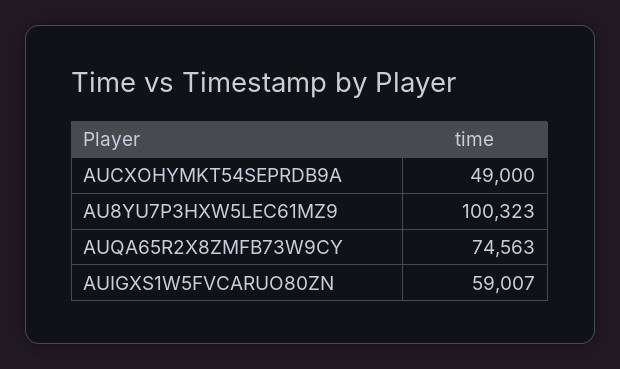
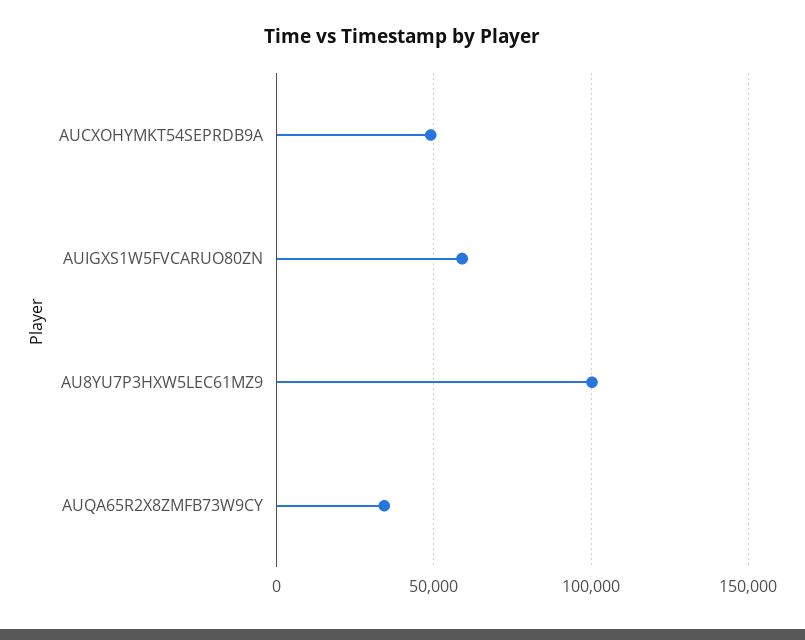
AUQA65R2X8ZMFB73W9CY: 74563 -> 35000

